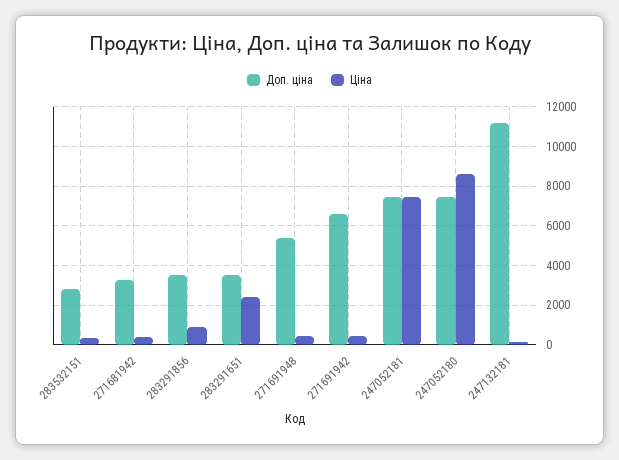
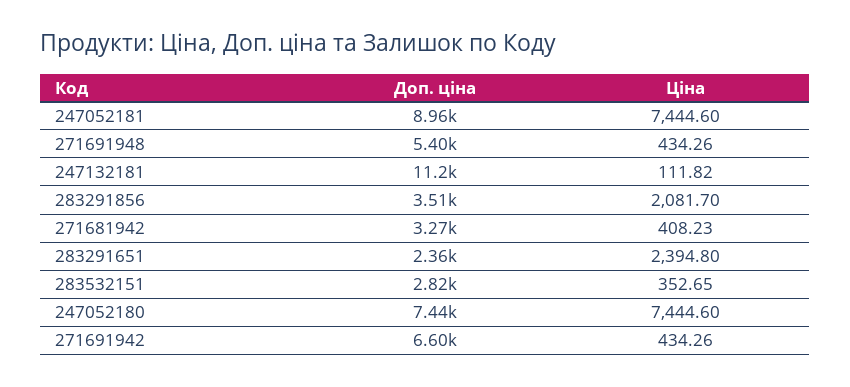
Ціна, 283291856: 1000 -> 2081.7
Доп. ціна, 283291651: 3500 -> 2360
Доп. ціна, 247052181: 7500 -> 8960
Ціна, 247052180: 8500 -> 7444.6

